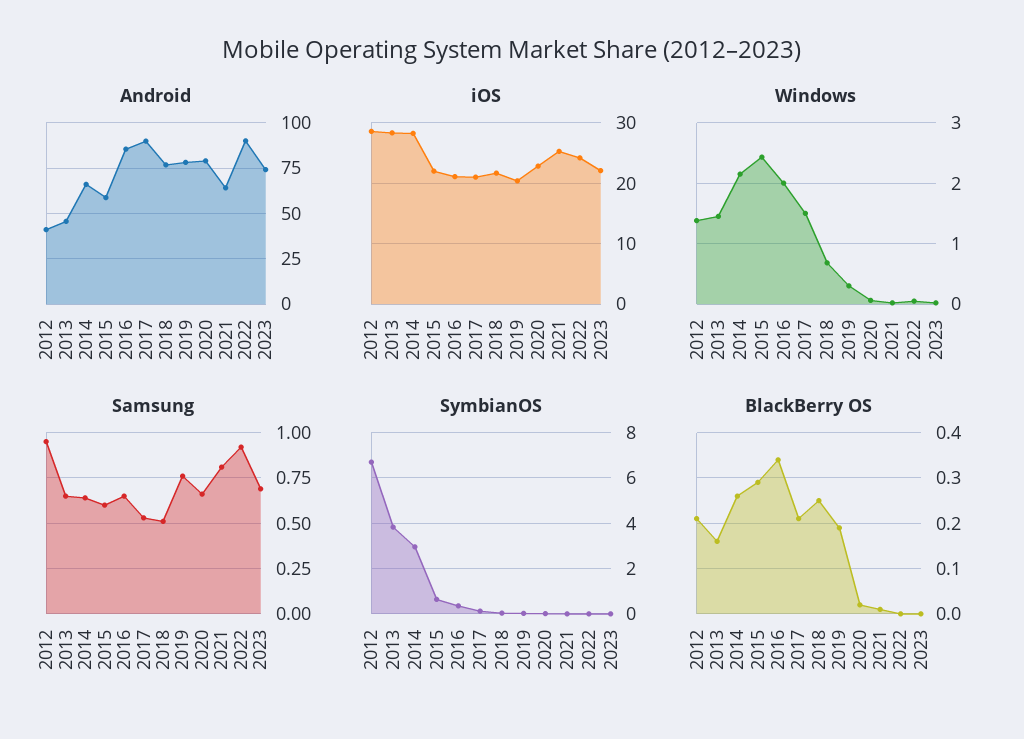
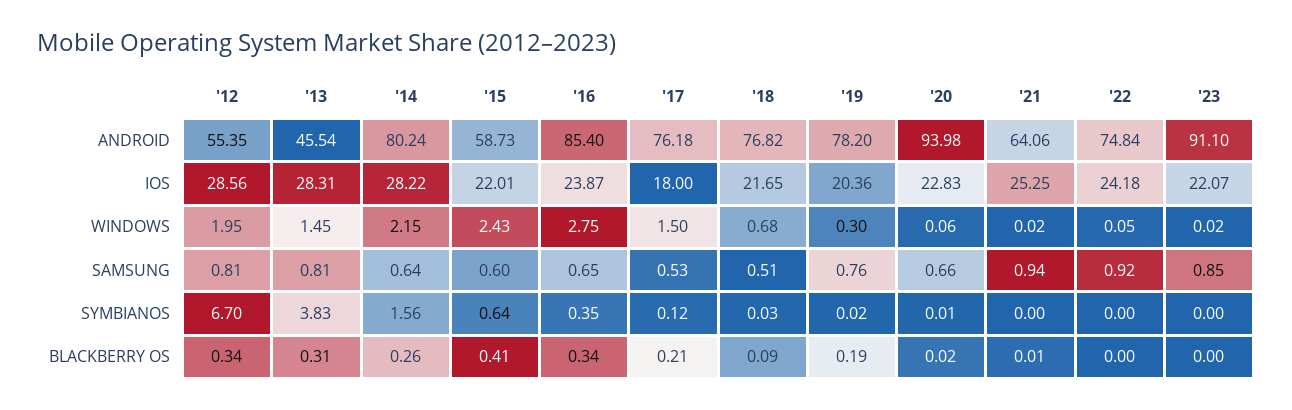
Android, 2012: 40 -> 55.35
Android, 2014: 65 -> 80.24
Android, 2017: 90 -> 76.18
Android, 2020: 80 -> 93.98
Android, 2022: 90 -> 74.84
Android, 2023: 75 -> 91.1
iOS, 2016: 21 -> 23.87
iOS, 2017: 21 -> 18
Windows, 2012: 1.4 -> 1.95
Windows, 2016: 2 -> 2.75
Samsung, 2012: 0.95 -> 0.81
Samsung, 2013: 0.65 -> 0.81
Samsung, 2021: 0.8 -> 0.94
Samsung, 2023: 0.7 -> 0.85
SymbianOS, 2014: 3 -> 1.56
BlackBerry OS, 2012: 0.2 -> 0.34
BlackBerry OS, 2013: 0.15 -> 0.31
BlackBerry OS, 2015: 0.3 -> 0.41
BlackBerry OS, 2018: 0.25 -> 0.09

